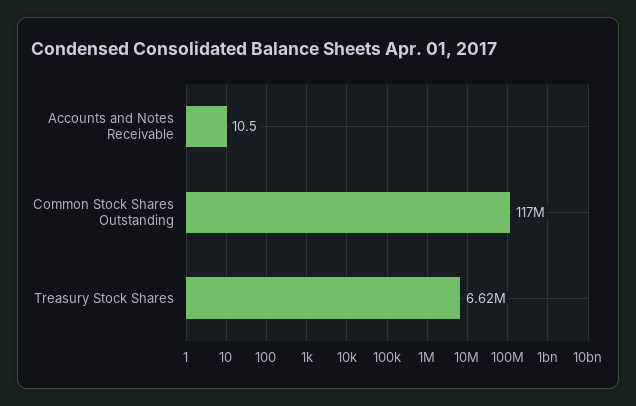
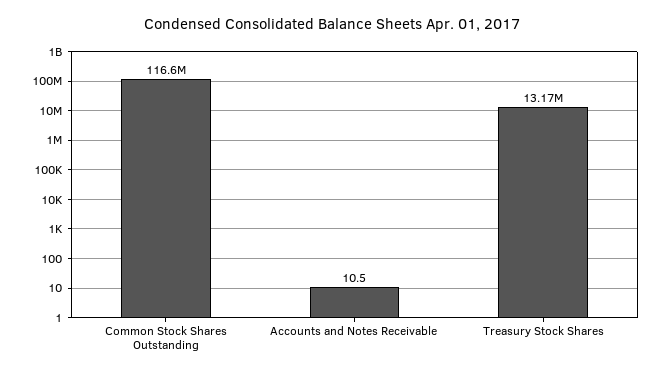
Treasury Stock Shares: 6620000 -> 13170000

